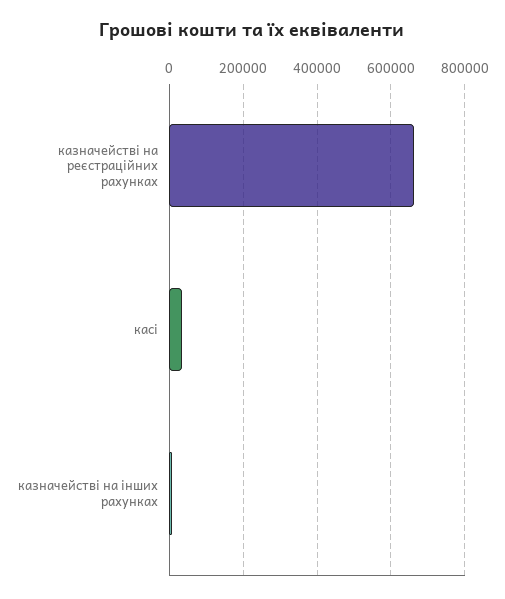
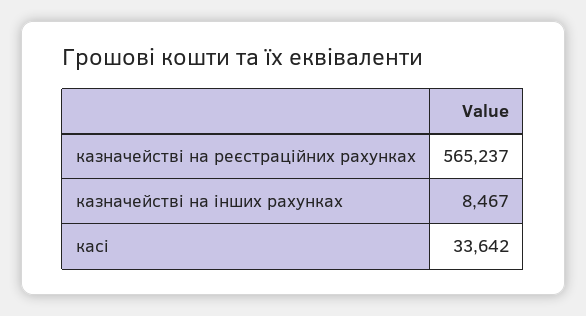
казначействі на реєстраційних рахунках: 660000 -> 565237

